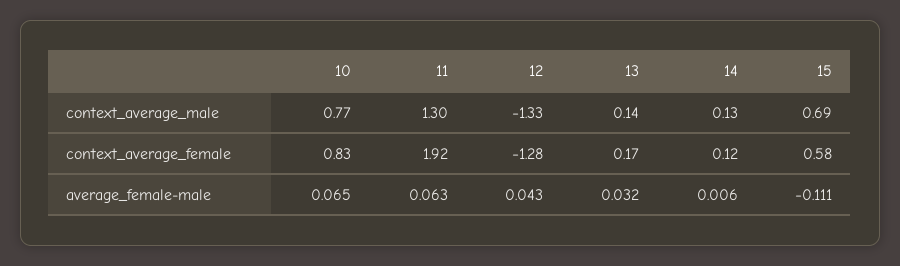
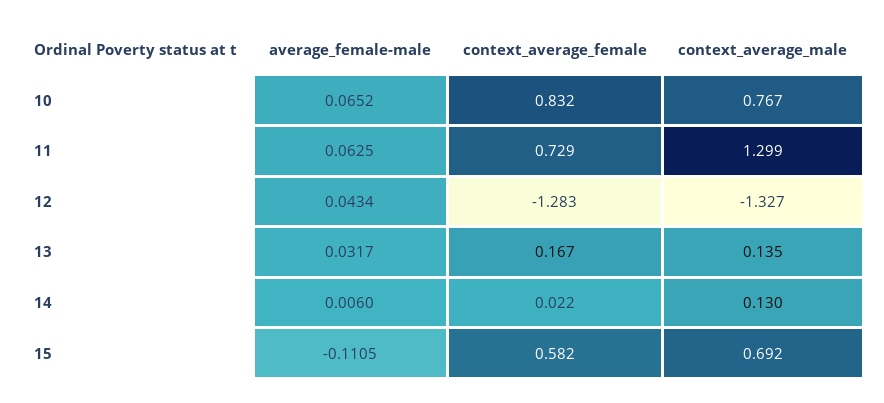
11, context_average_female: 1.92 -> 0.729
14, context_average_female: 0.12 -> 0.022

